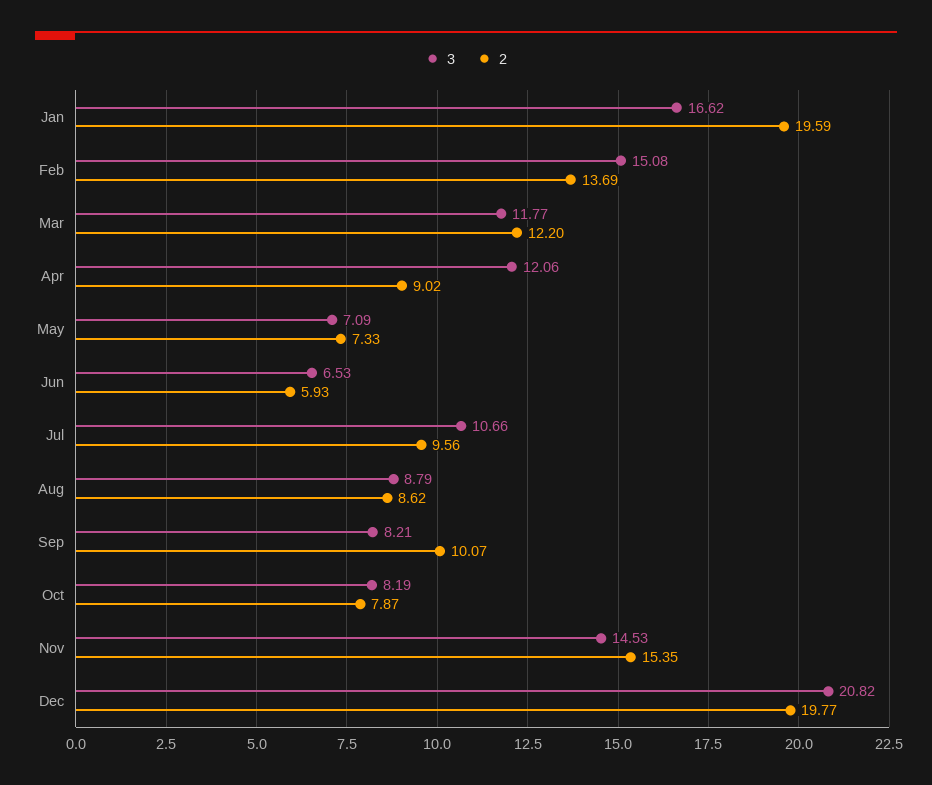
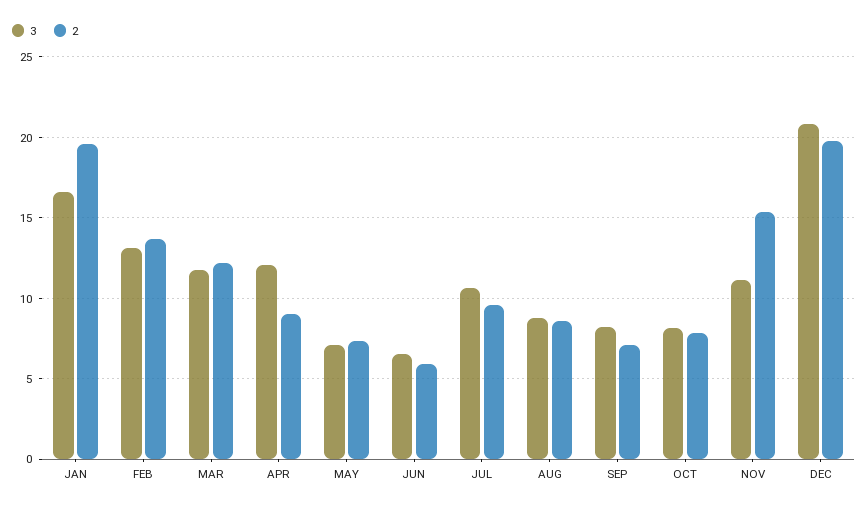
3, Feb: 15.08 -> 13
2, Sep: 10.07 -> 7
3, Nov: 14.53 -> 11

